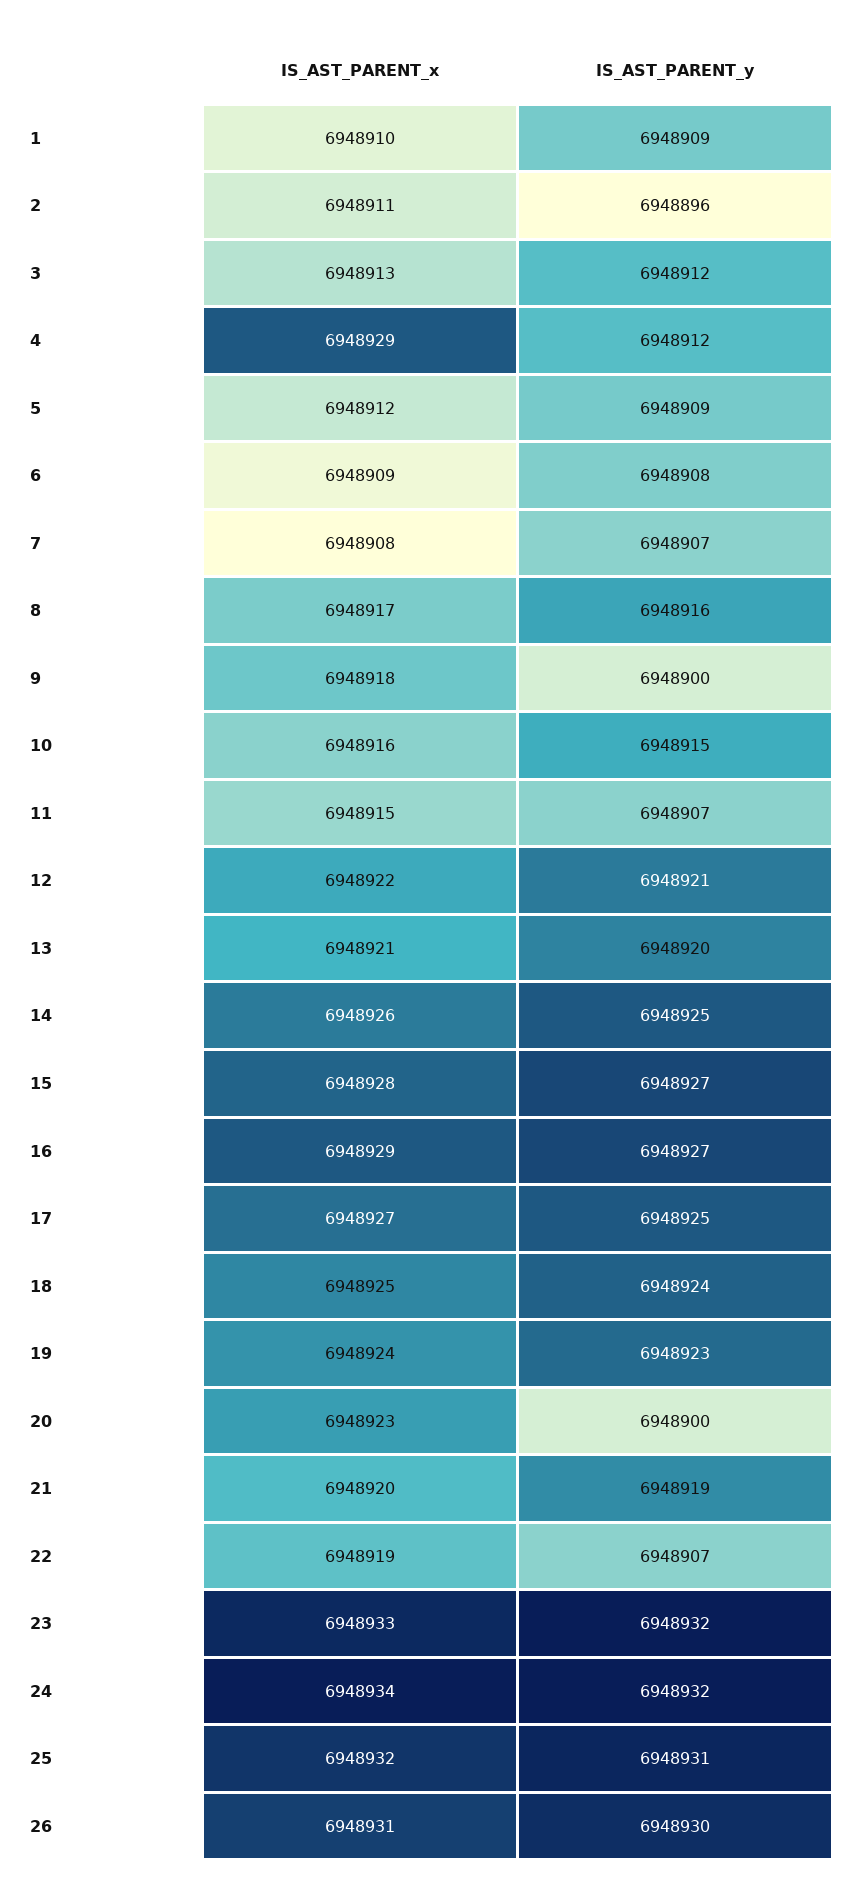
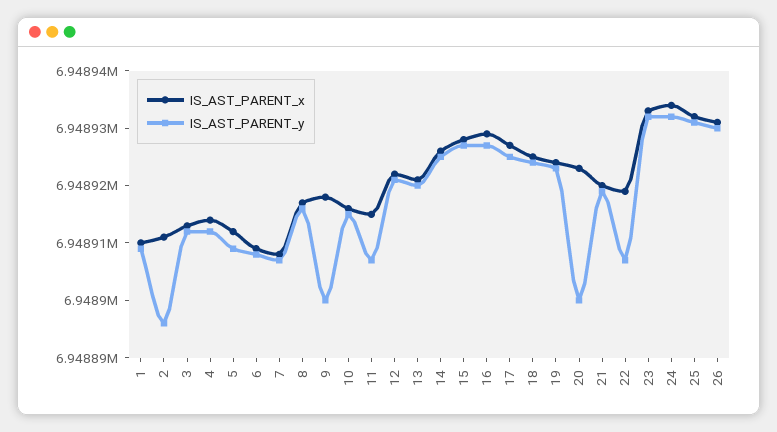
IS_AST_PARENT_x, 4: 6948929 -> 6948915

